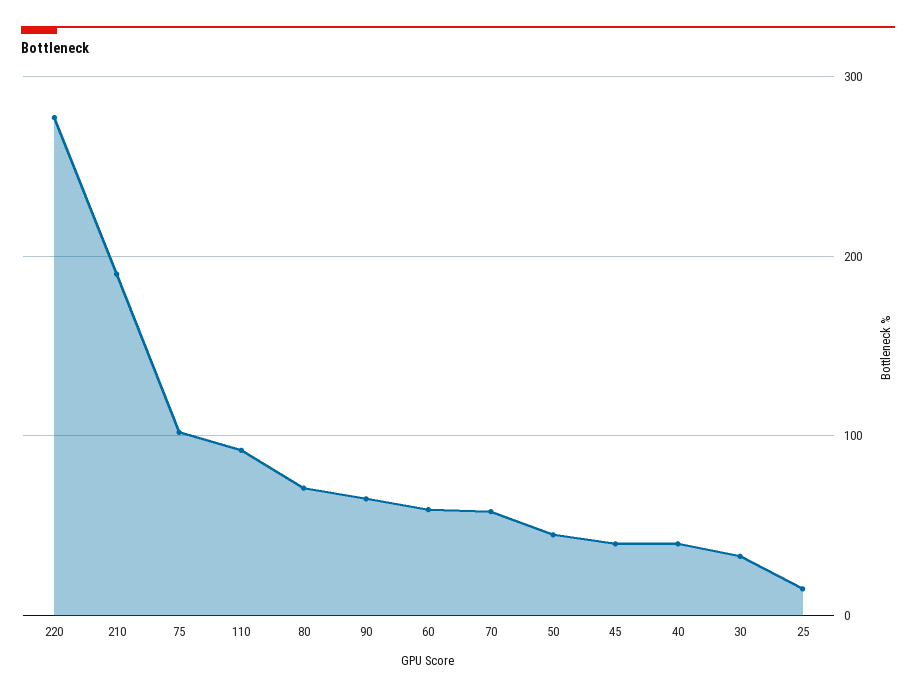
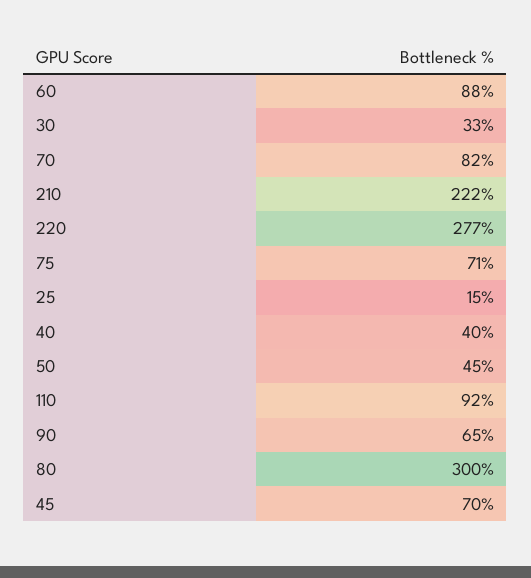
210: 190 -> 222
75: 100 -> 71
80: 70 -> 300
60: 60 -> 88
70: 60 -> 82
45: 40 -> 70

